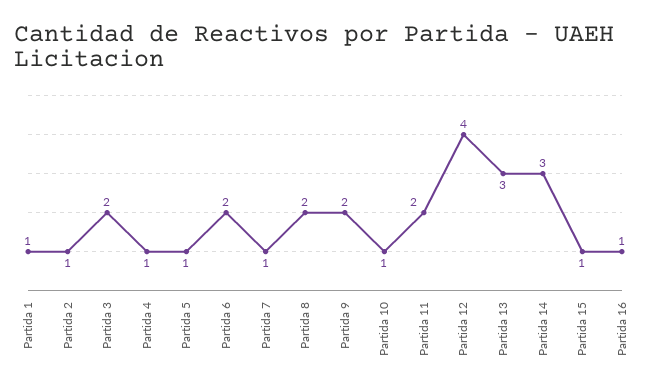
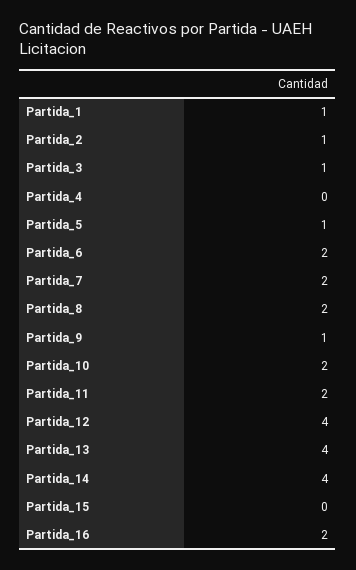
Partida 3: 2 -> 1
Partida 4: 1 -> 0
Partida 7: 1 -> 2
Partida 9: 2 -> 1
Partida 10: 1 -> 2
Partida 13: 3 -> 4
Partida 14: 3 -> 4
Partida 15: 1 -> 0
Partida 16: 1 -> 2

